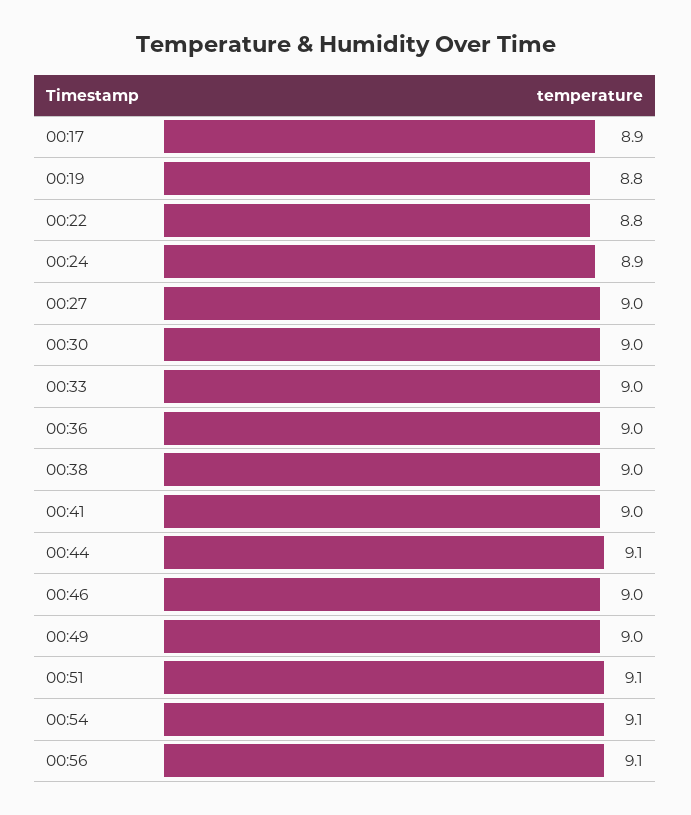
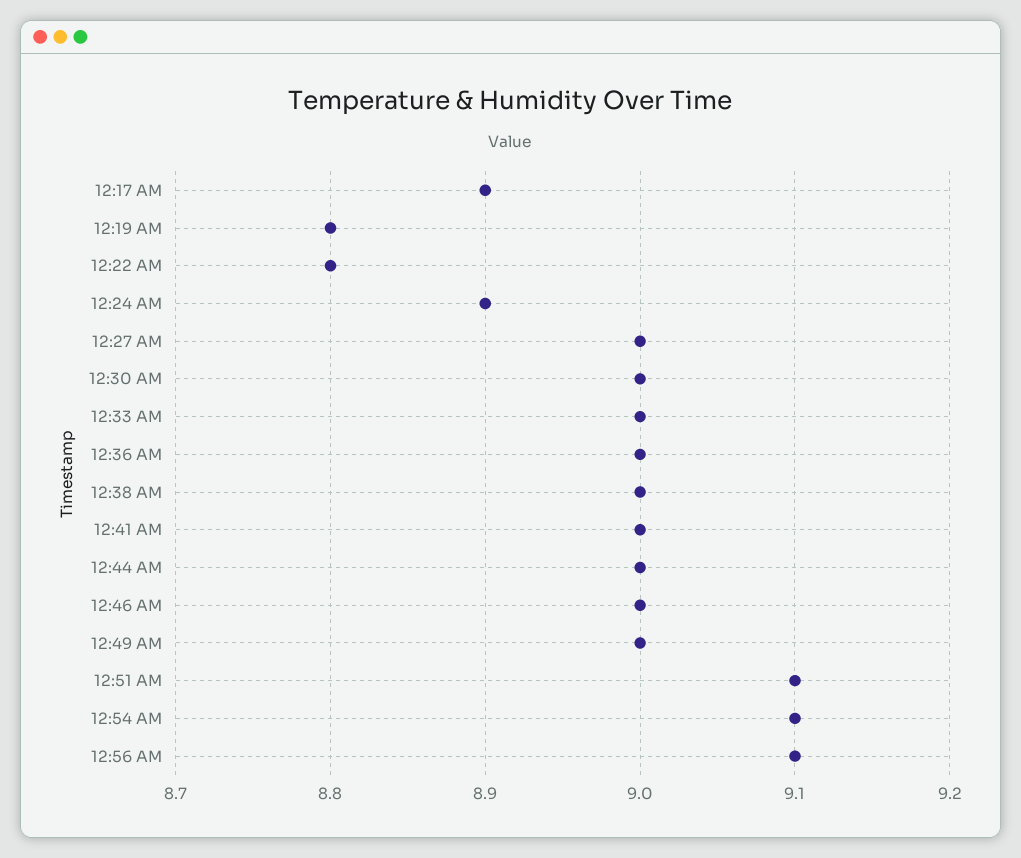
00:44: 9.1 -> 9

